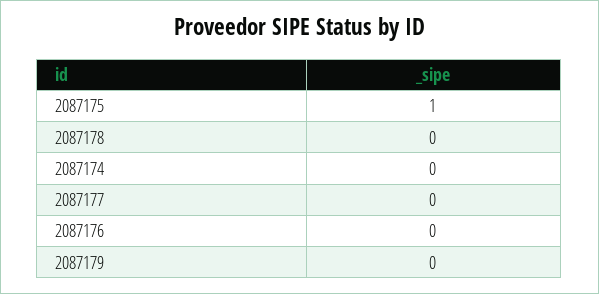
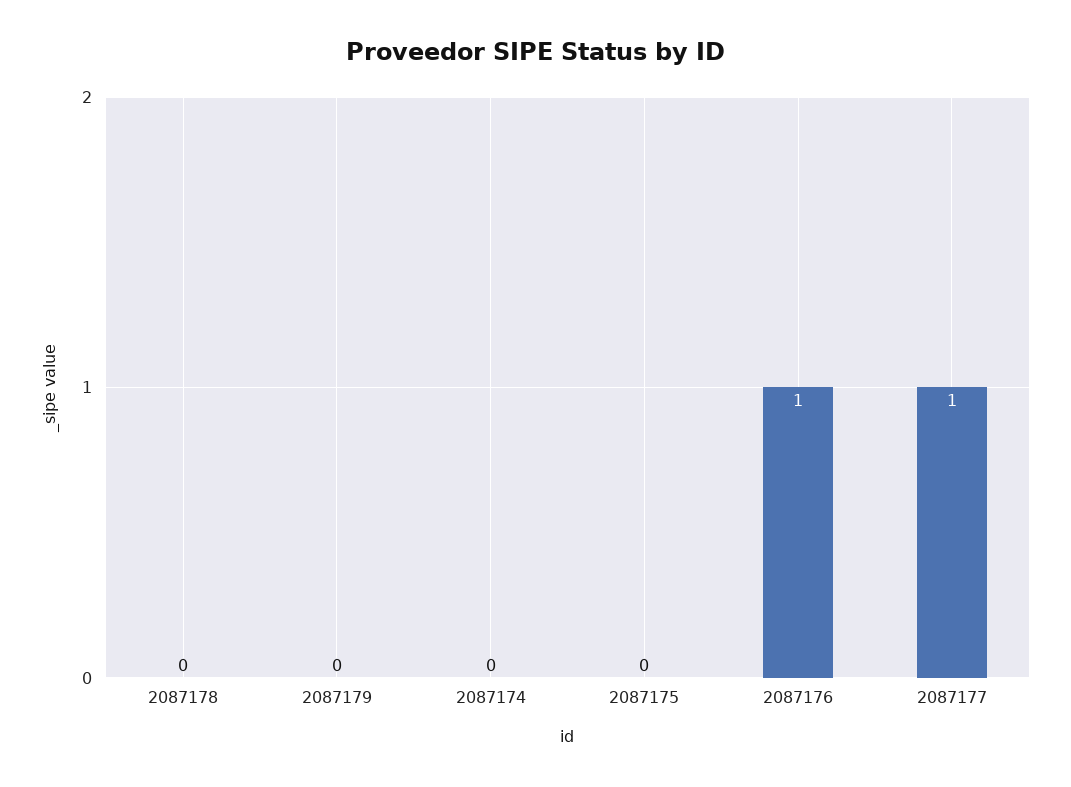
2087175: 1 -> 0
2087177: 0 -> 1
2087176: 0 -> 1

